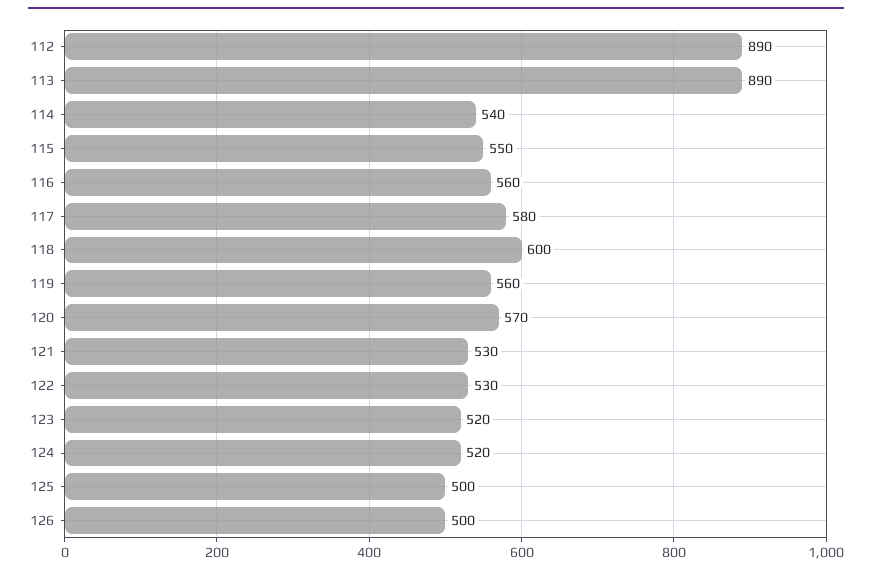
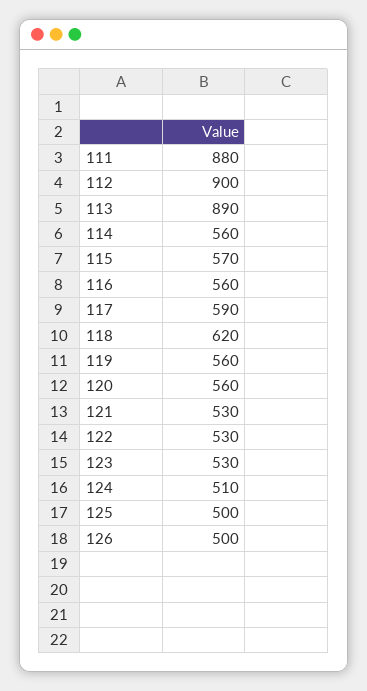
112: 890 -> 900
114: 540 -> 560
115: 550 -> 570
117: 580 -> 590
118: 600 -> 620
120: 570 -> 560
123: 520 -> 530
124: 520 -> 510
111: none -> 880

